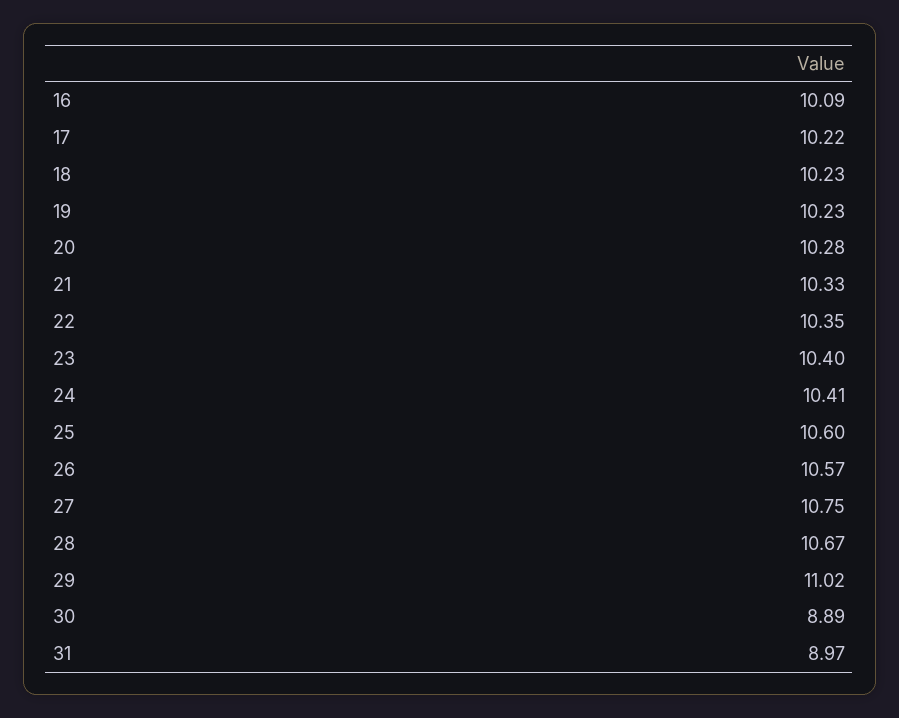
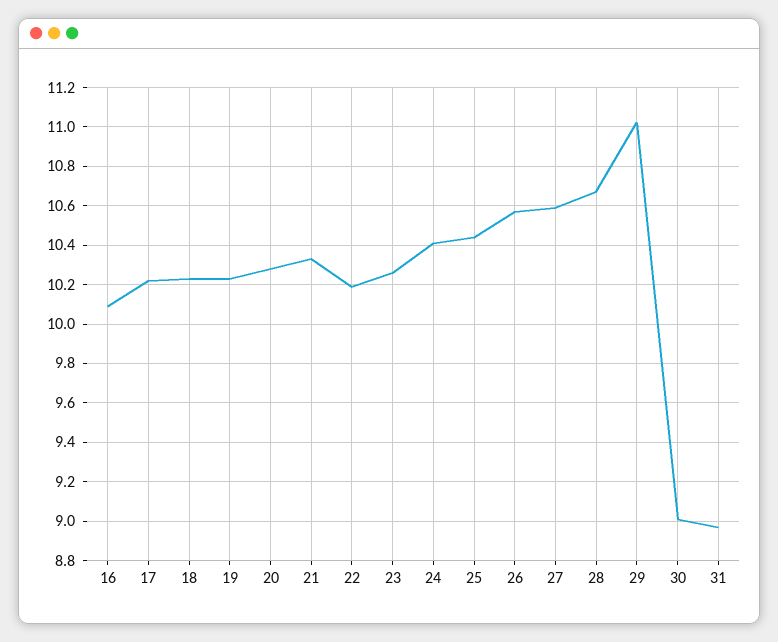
22: 10.35 -> 10.2
23: 10.4 -> 10.25
25: 10.6 -> 10.45
27: 10.75 -> 10.6
30: 8.89 -> 9

